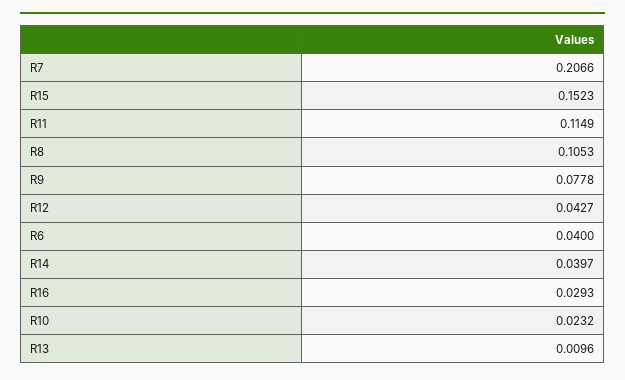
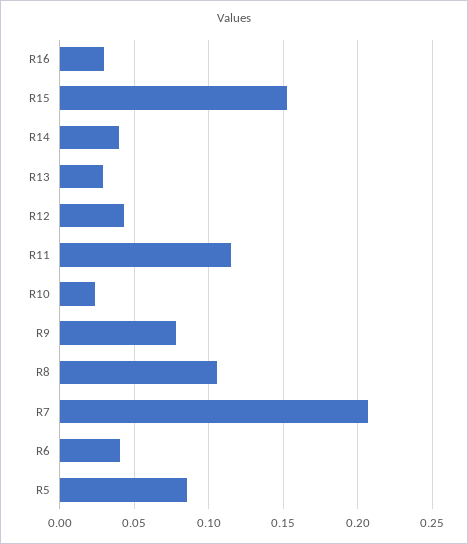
R13: 0.0096 -> 0.03
R5: none -> 0.085

